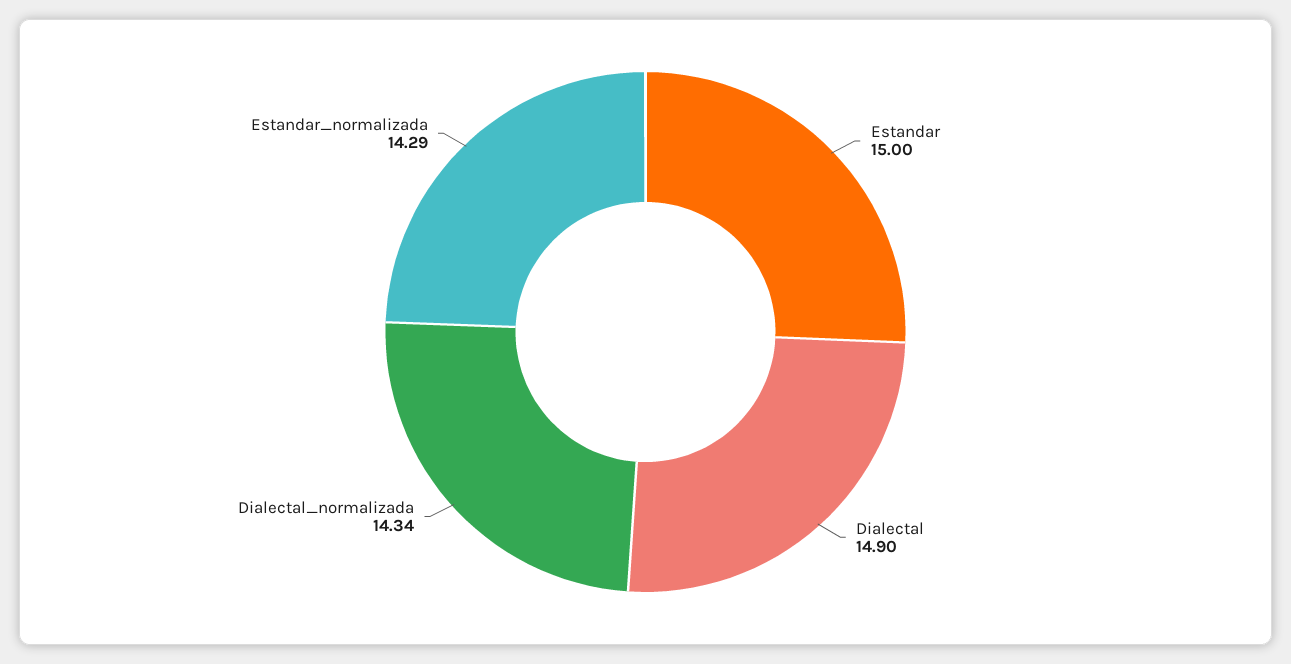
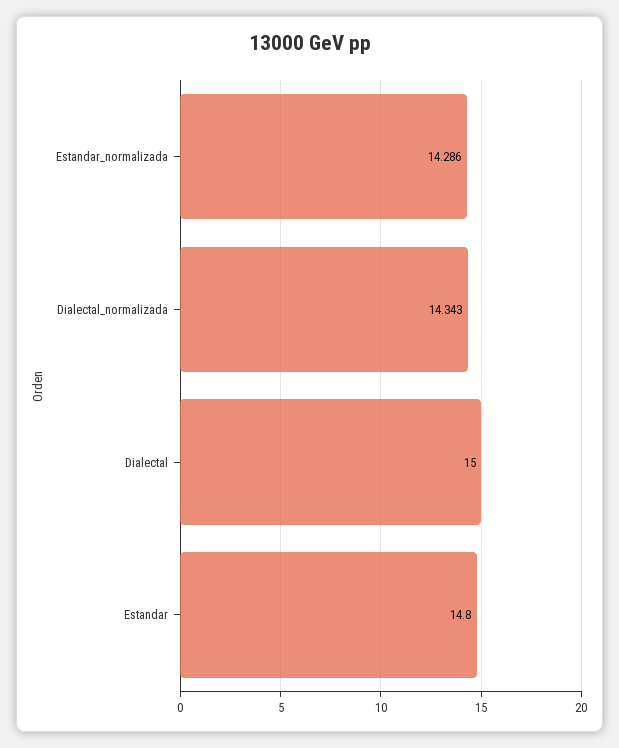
Estandar: 15 -> 14.8
Dialectal: 14.9 -> 15

